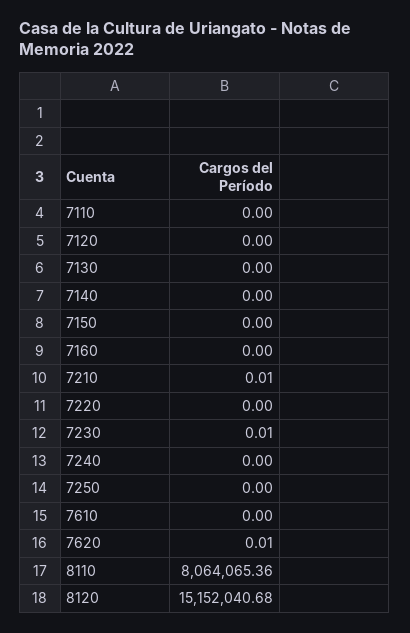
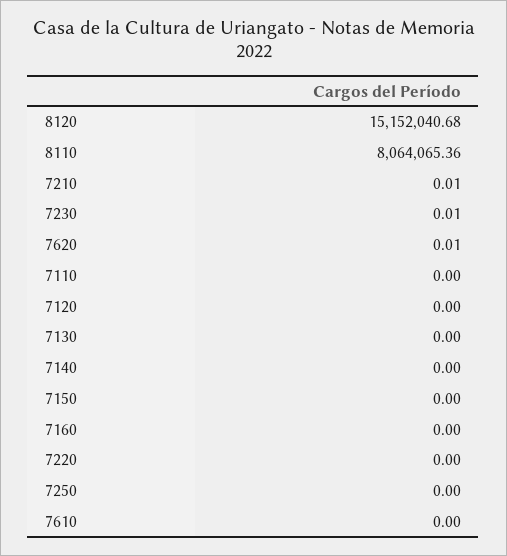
7240: 0 -> none

